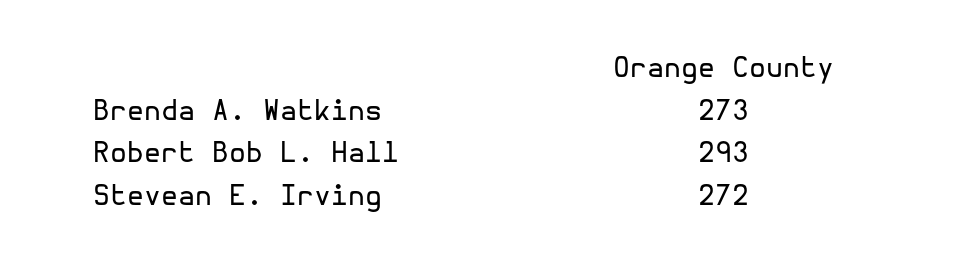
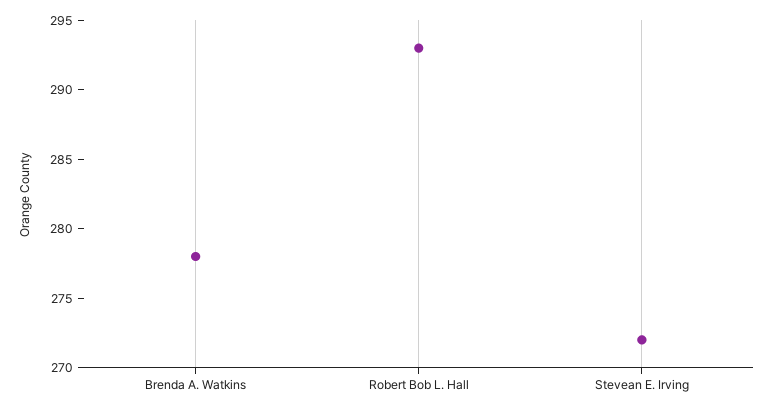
Brenda A. Watkins: 273 -> 278

